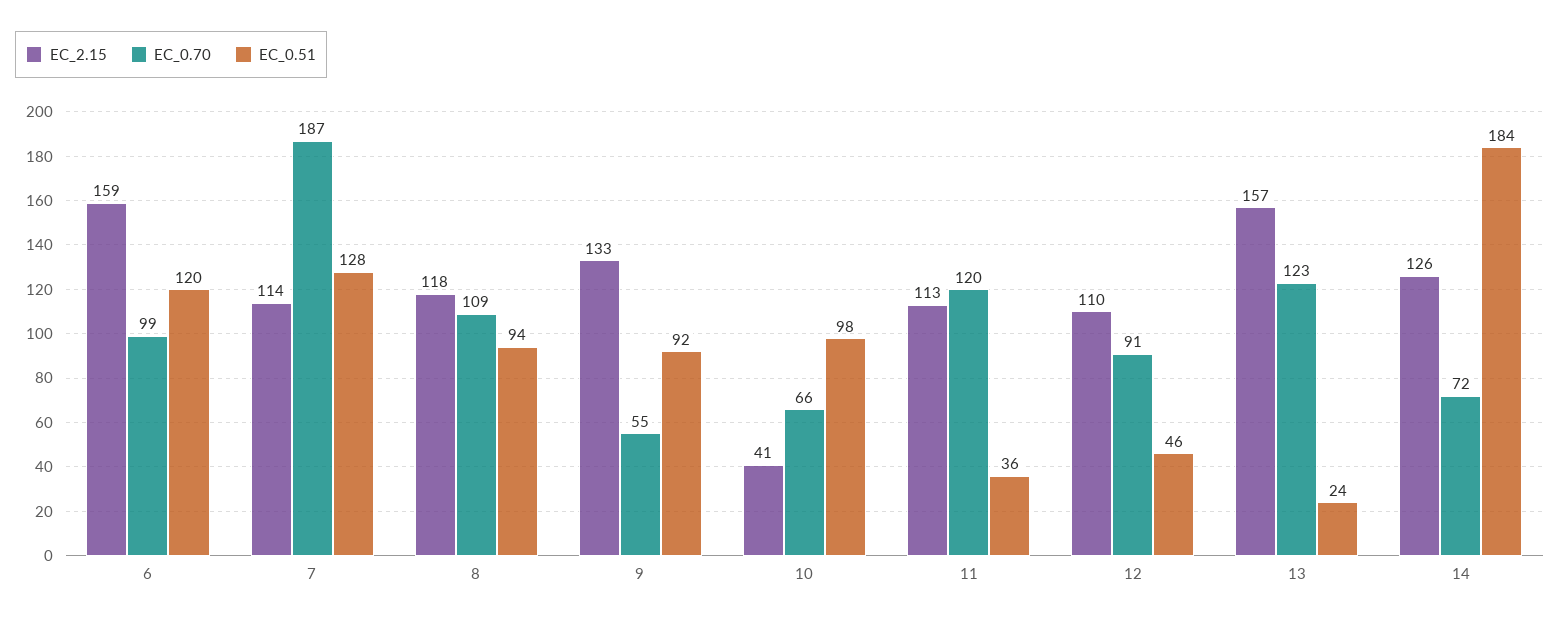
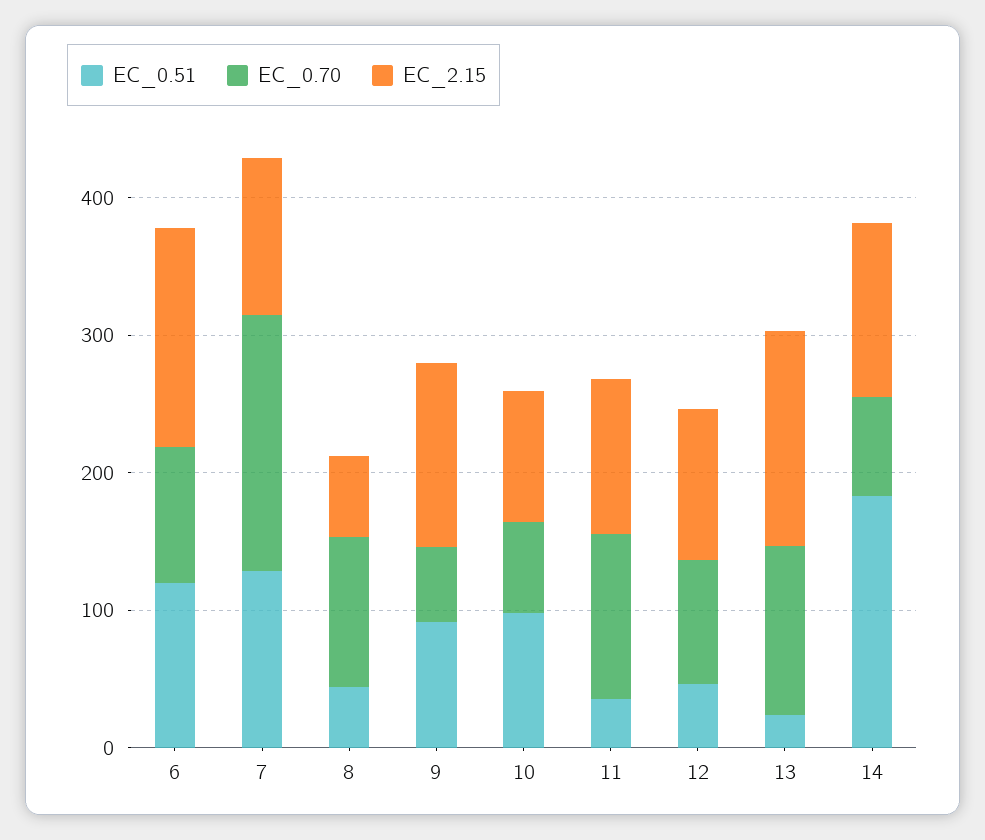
EC_2.15, 8: 118 -> 60
EC_0.51, 8: 94 -> 40
EC_2.15, 10: 41 -> 100

